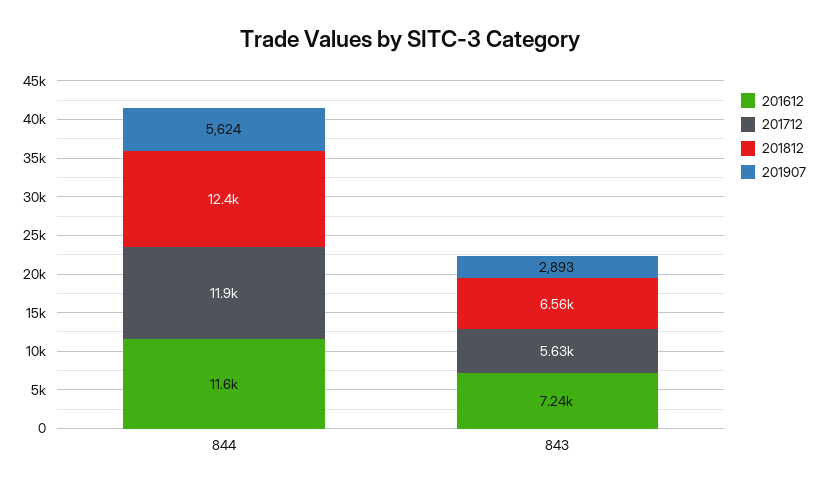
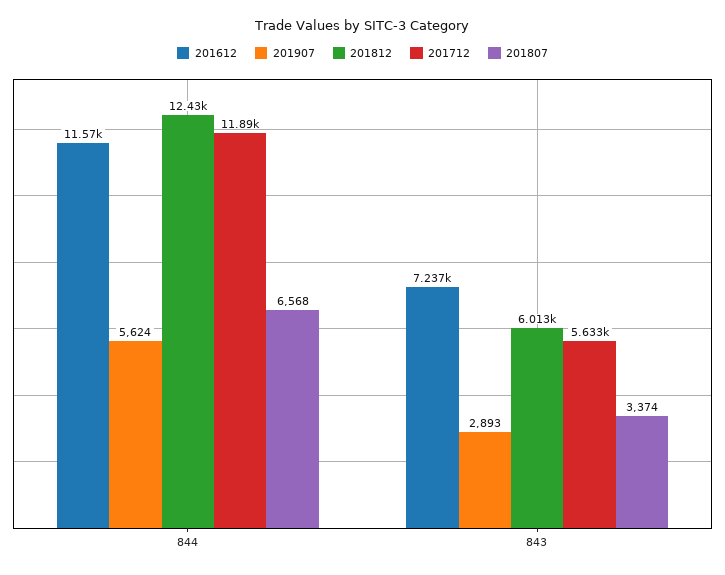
201812, 843: 6560 -> 6013
201807, 844: none -> 6568
201807, 843: none -> 3374

